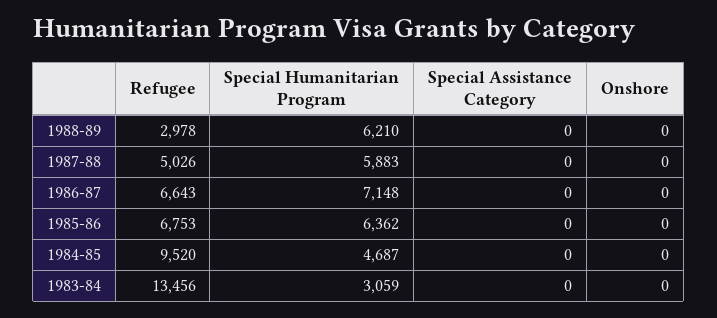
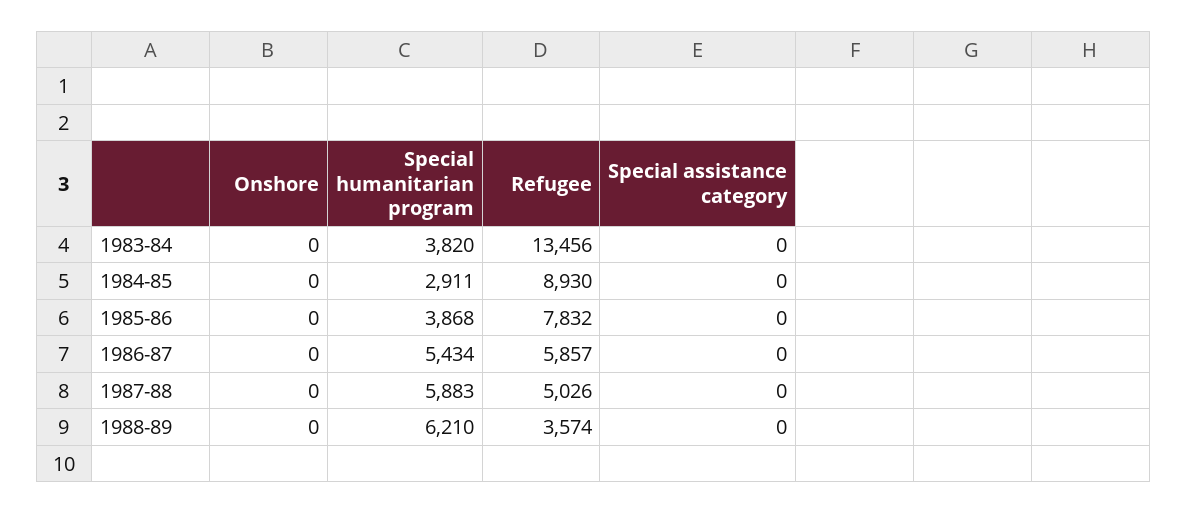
Refugee, 1988-89: 2978 -> 3574
Refugee, 1986-87: 6643 -> 5857
Special Humanitarian Program, 1986-87: 7148 -> 5434
Refugee, 1985-86: 6753 -> 7832
Special Humanitarian Program, 1985-86: 6362 -> 3868
Refugee, 1984-85: 9520 -> 8930
Special Humanitarian Program, 1984-85: 4687 -> 2911
Special Humanitarian Program, 1983-84: 3059 -> 3820

